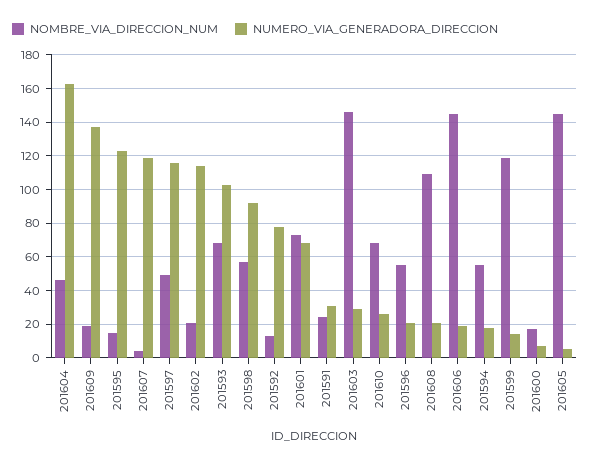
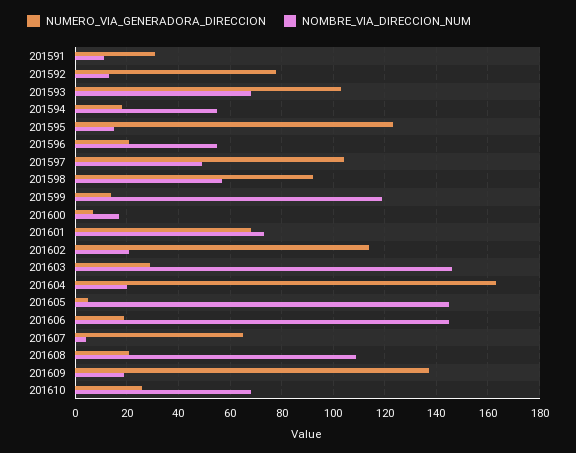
NOMBRE_VIA_DIRECCION_NUM, 201604: 45 -> 20
NUMERO_VIA_GENERADORA_DIRECCION, 201607: 120 -> 65
NUMERO_VIA_GENERADORA_DIRECCION, 201597: 115 -> 105
NOMBRE_VIA_DIRECCION_NUM, 201591: 25 -> 10

